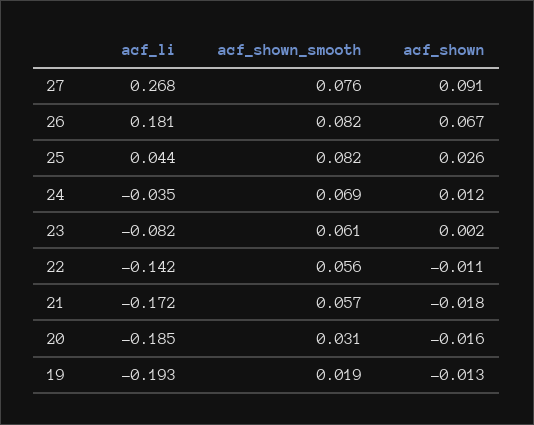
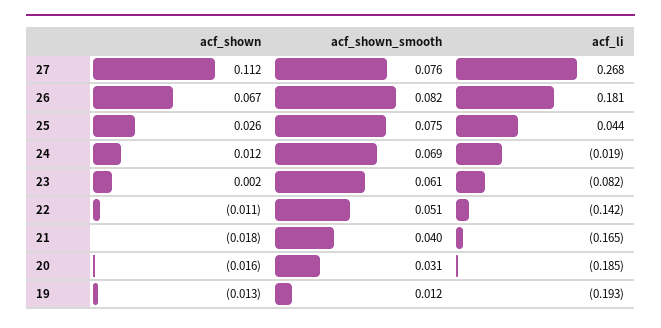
acf_shown, 27: 0.091 -> 0.112
acf_shown_smooth, 25: 0.082 -> 0.075
acf_li, 24: -0.035 -> -0.019
acf_shown_smooth, 22: 0.056 -> 0.051
acf_li, 21: -0.172 -> -0.165
acf_shown_smooth, 21: 0.057 -> 0.04
acf_shown_smooth, 19: 0.019 -> 0.012

